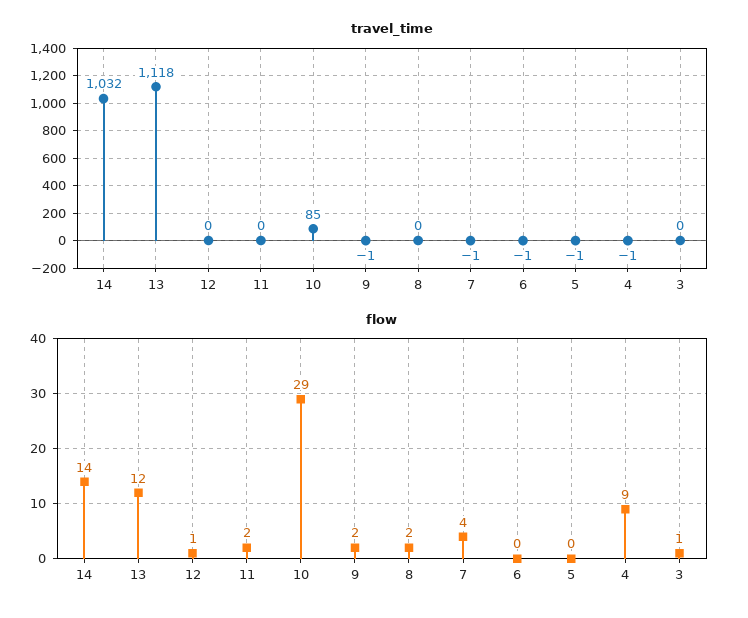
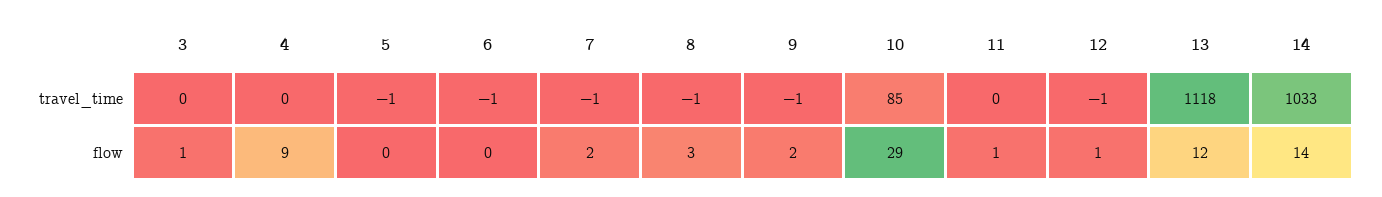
travel_time, 14: 1032 -> 1033
travel_time, 12: 0 -> -1
travel_time, 8: 0 -> -1
travel_time, 4: -1 -> 0
flow, 11: 2 -> 1
flow, 8: 2 -> 3
flow, 7: 4 -> 2

